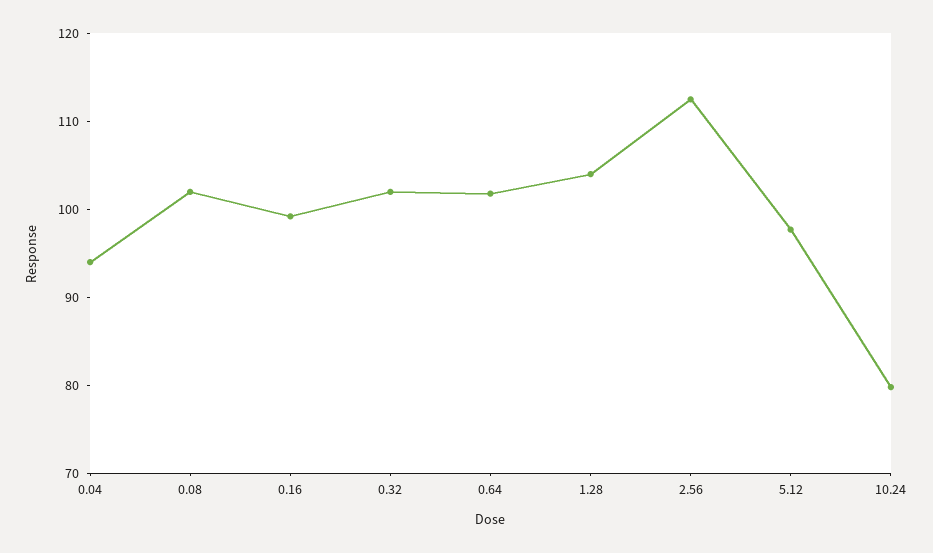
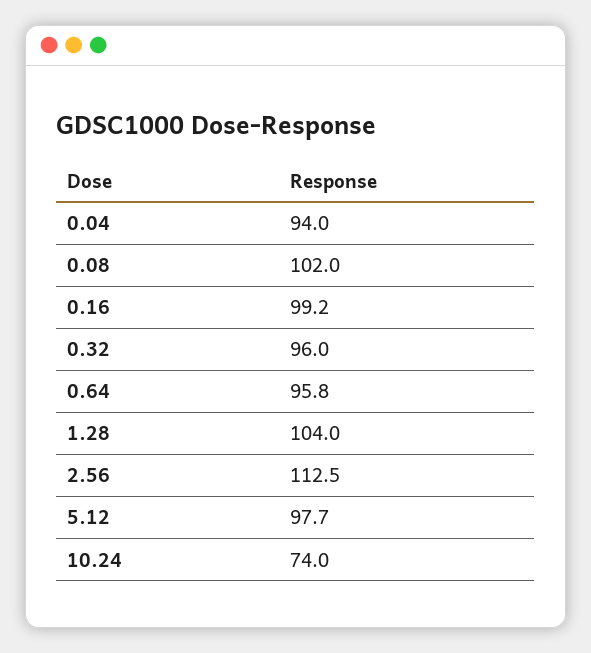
0.32: 102 -> 96
0.64: 102 -> 95.8
10.24: 80 -> 74

